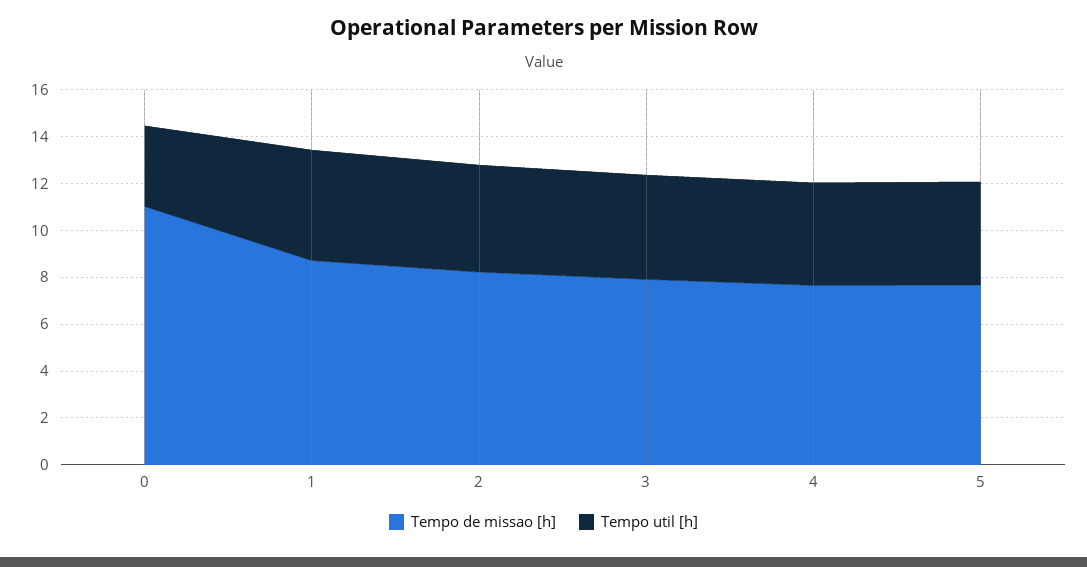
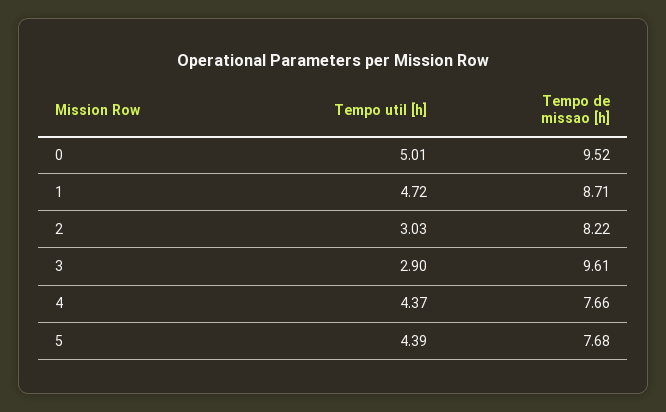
Tempo de missao [h], 0: 11 -> 9.52
Tempo util [h], 0: 3.5 -> 5.01
Tempo util [h], 2: 4.5 -> 3.03
Tempo de missao [h], 3: 8 -> 9.61
Tempo util [h], 3: 4.5 -> 2.9

